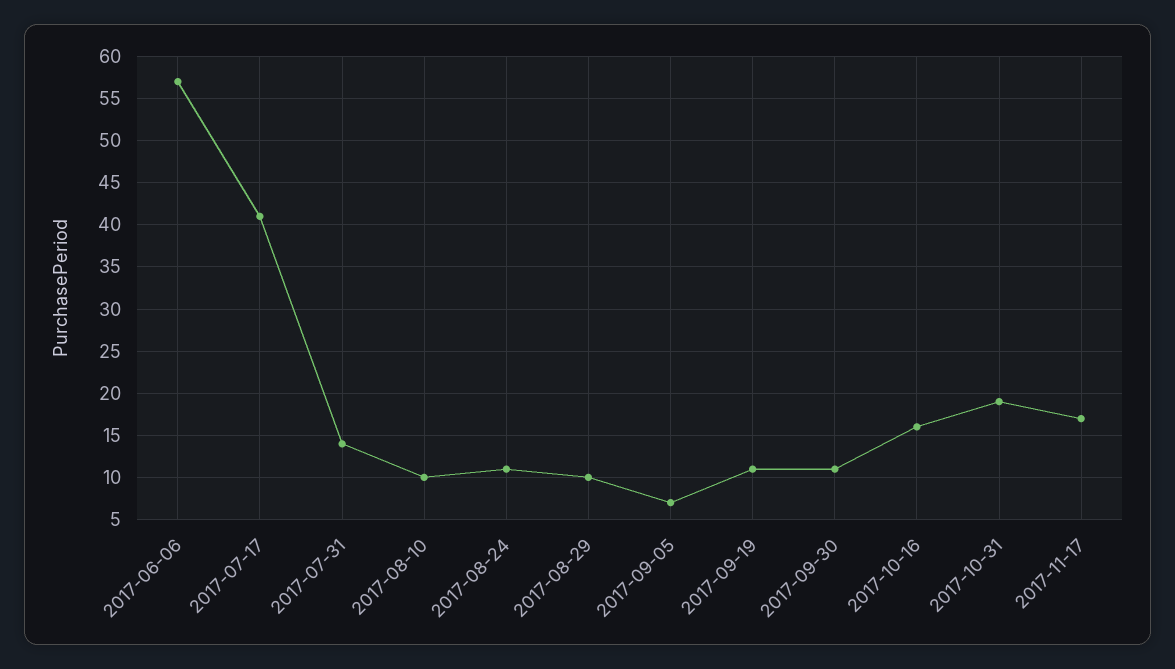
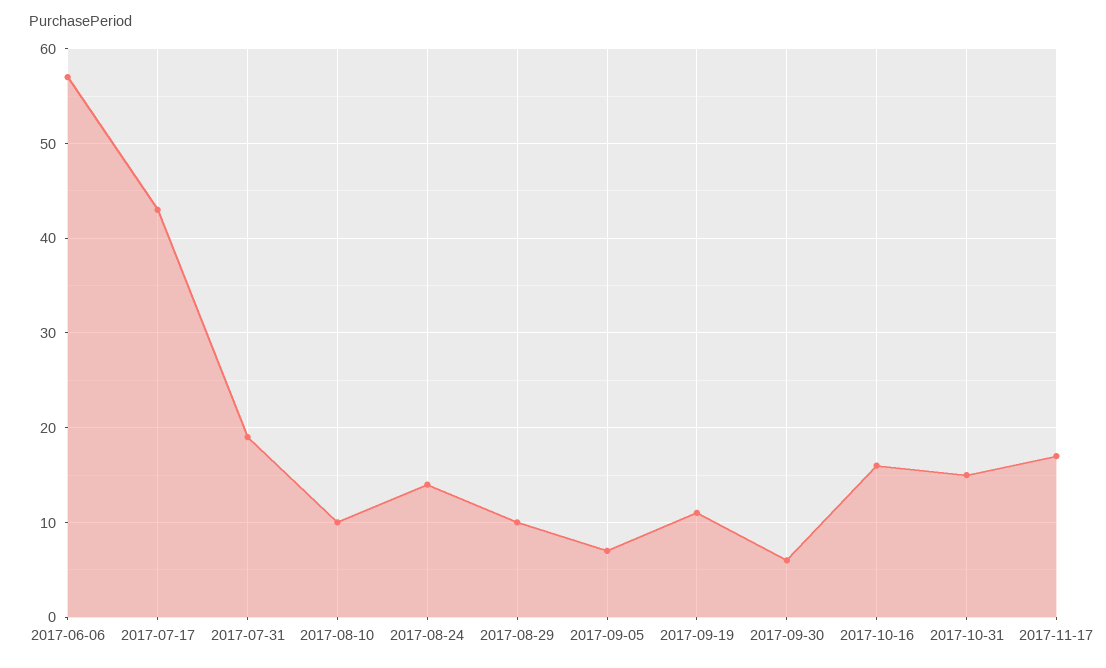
2017-07-17: 41 -> 43
2017-07-31: 14 -> 19
2017-08-24: 11 -> 14
2017-09-30: 11 -> 6
2017-10-31: 19 -> 15

